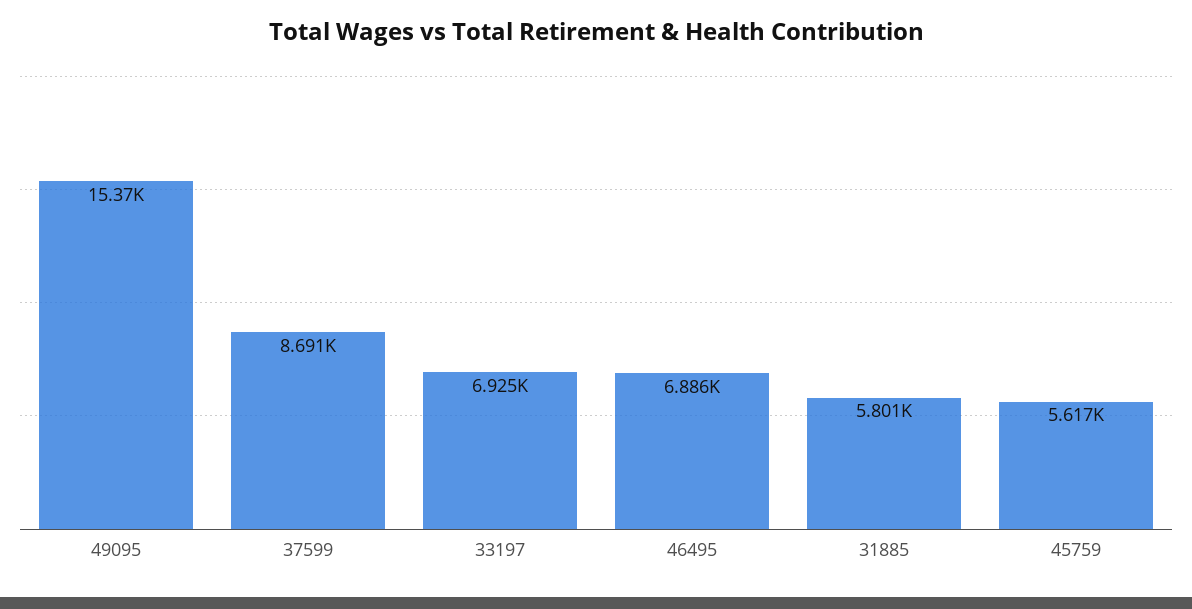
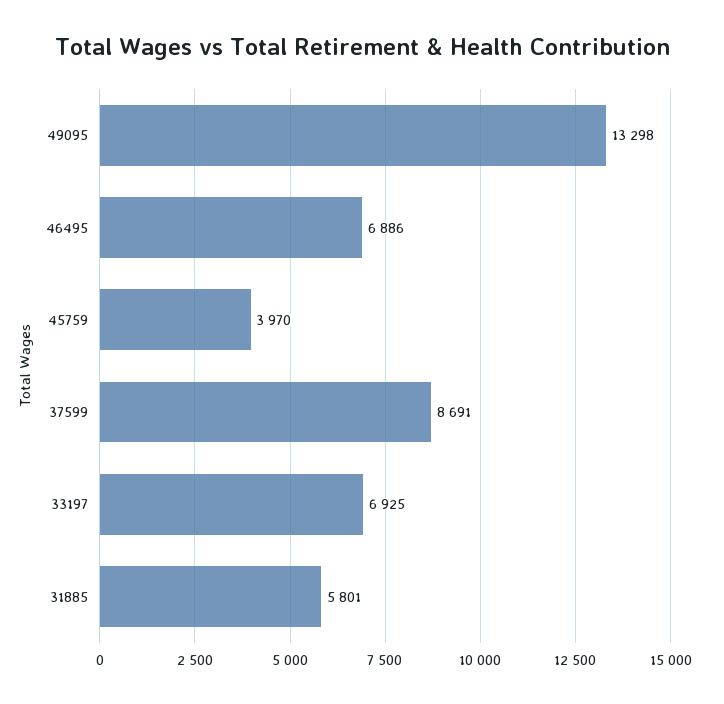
49095: 15370 -> 13298
45759: 5617 -> 3970

